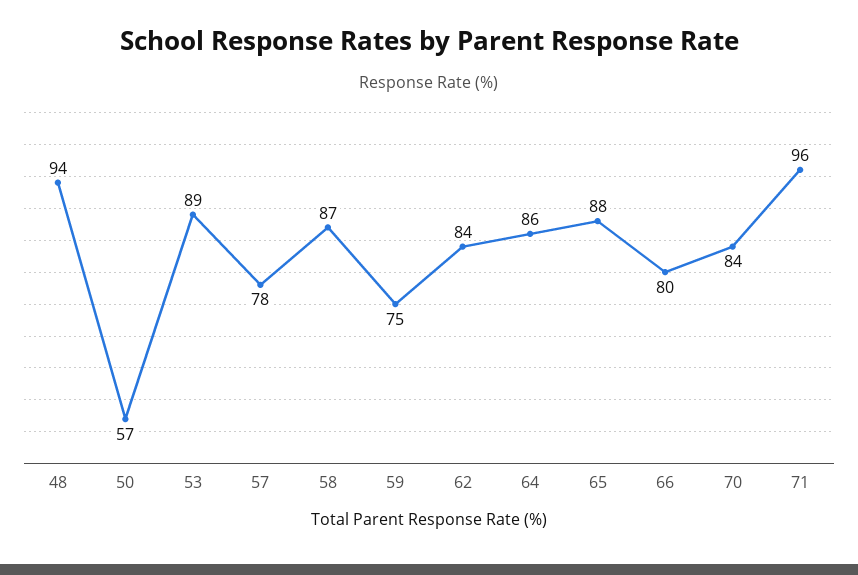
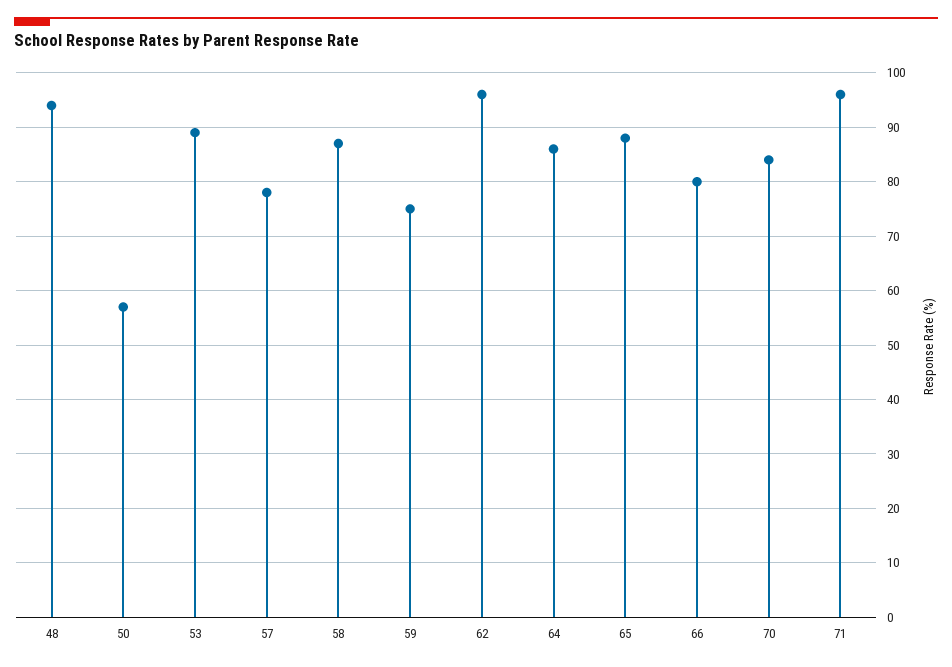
62: 84 -> 95

